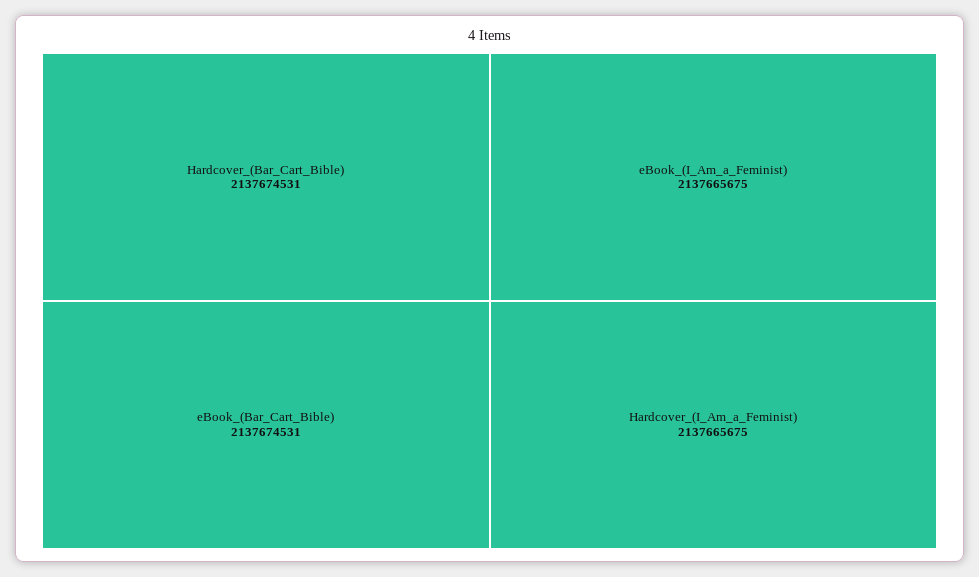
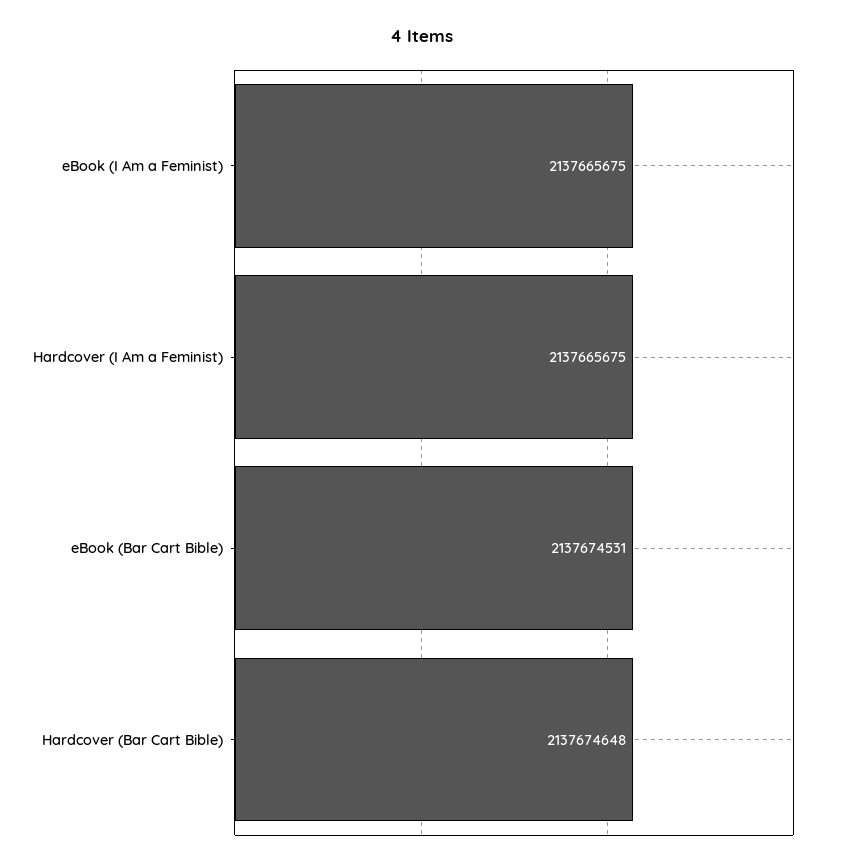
Hardcover_(Bar_Cart_Bible): 2137674531 -> 2137674648

